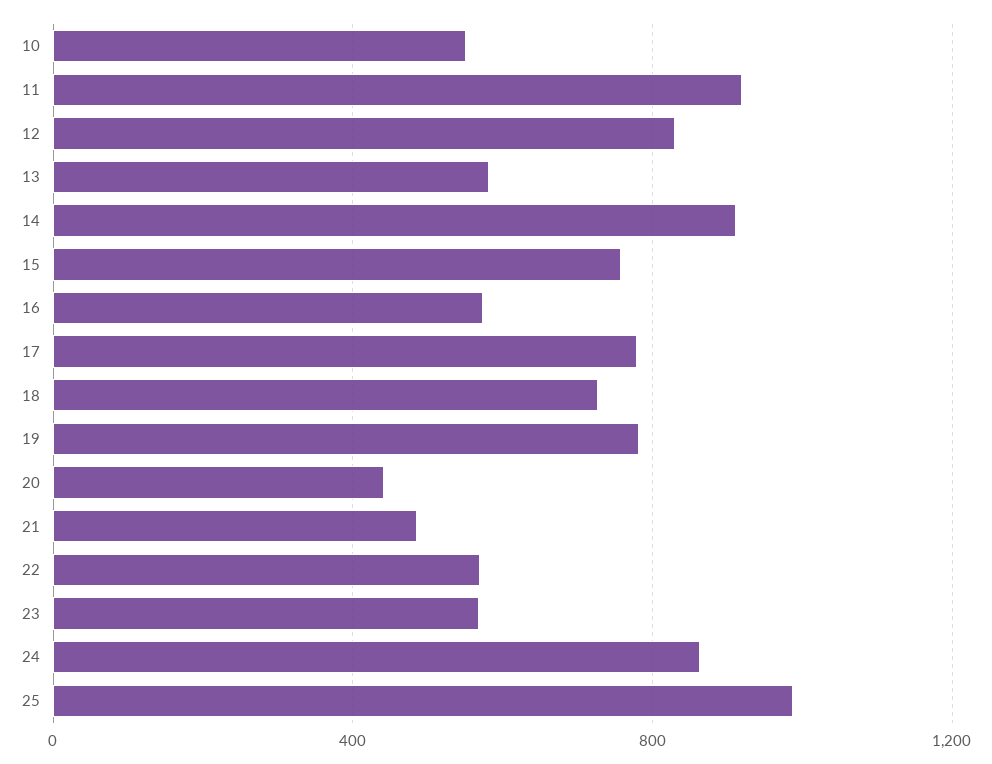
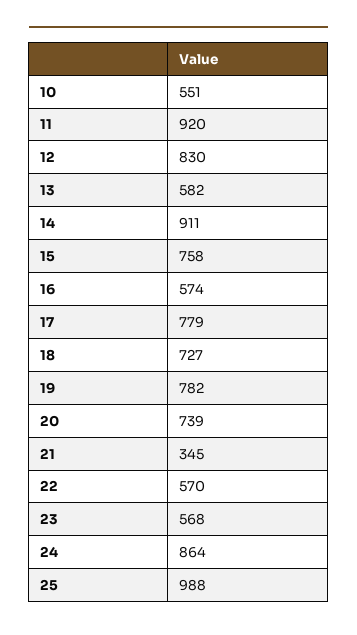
20: 450 -> 739
21: 500 -> 345

